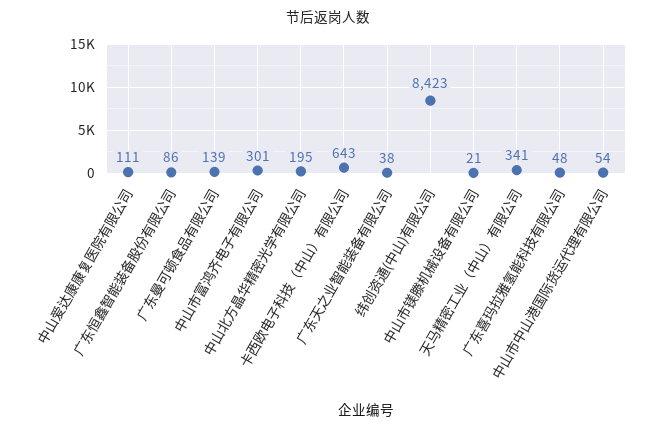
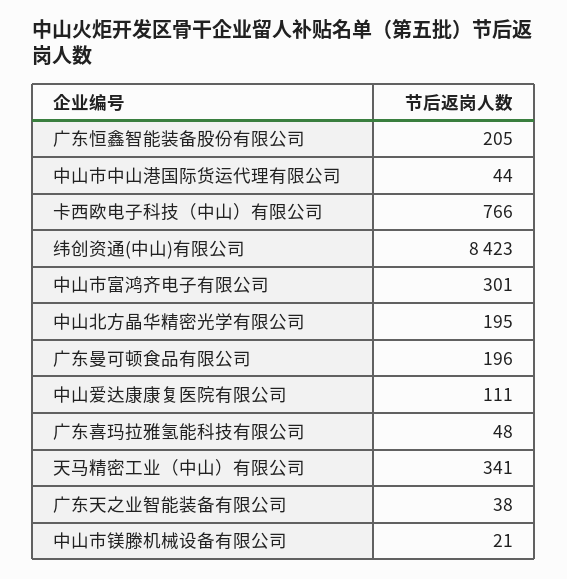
广东恒鑫智能装备股份有限公司: 86 -> 205
广东曼可顿食品有限公司: 139 -> 196
卡西欧电子科技（中山）有限公司: 643 -> 766
中山市中山港国际货运代理有限公司: 54 -> 44

